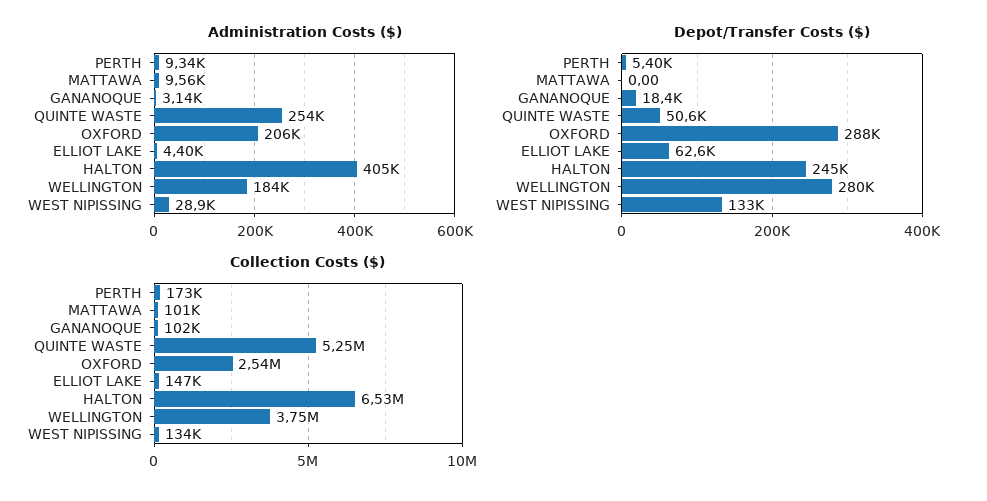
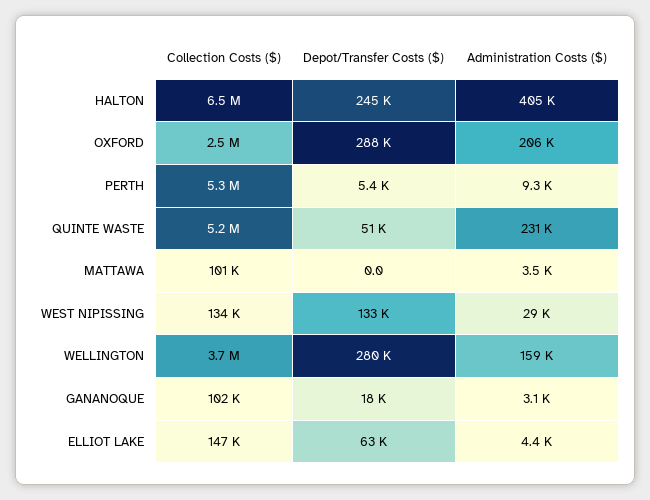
Administration Costs ($), MATTAWA: 9560 -> 3500
Administration Costs ($), QUINTE WASTE: 254000 -> 231000
Administration Costs ($), WELLINGTON: 184000 -> 159000
Collection Costs ($), PERTH: 173000 -> 5300000

